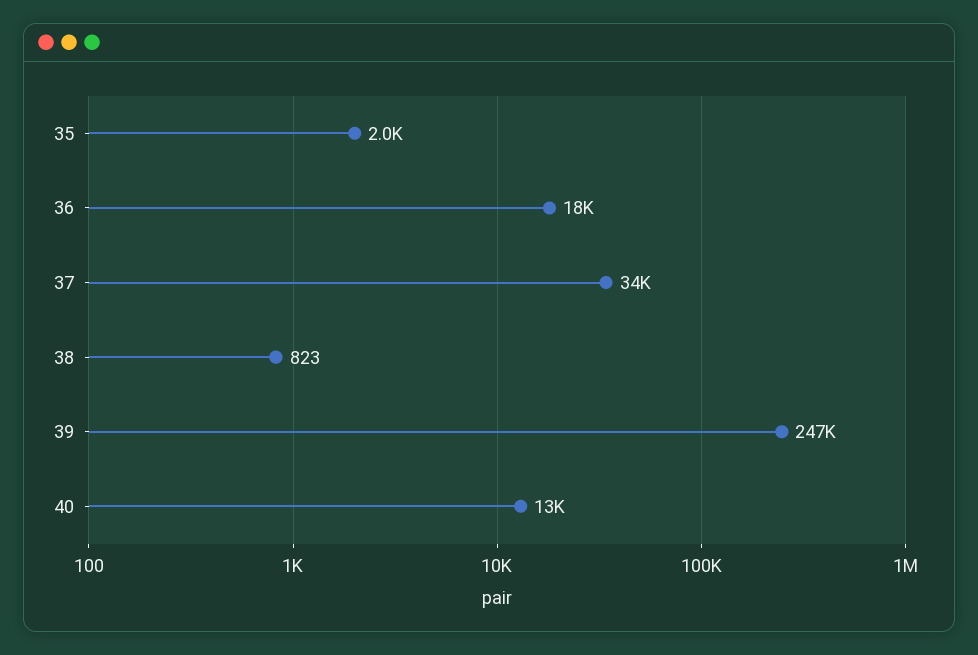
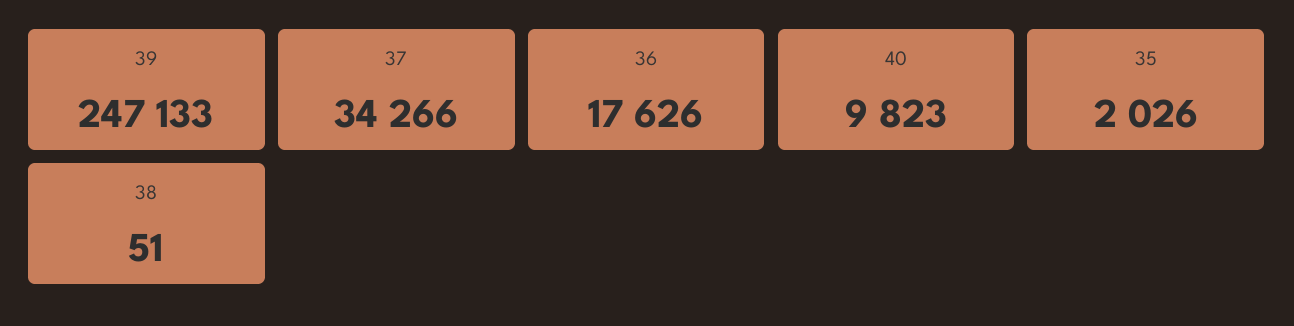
38: 823 -> 51
40: 13000 -> 9823

